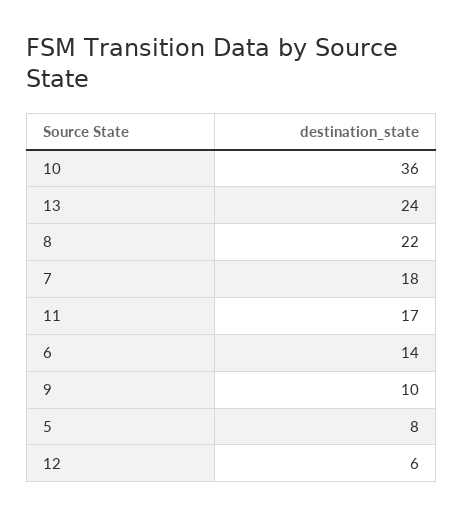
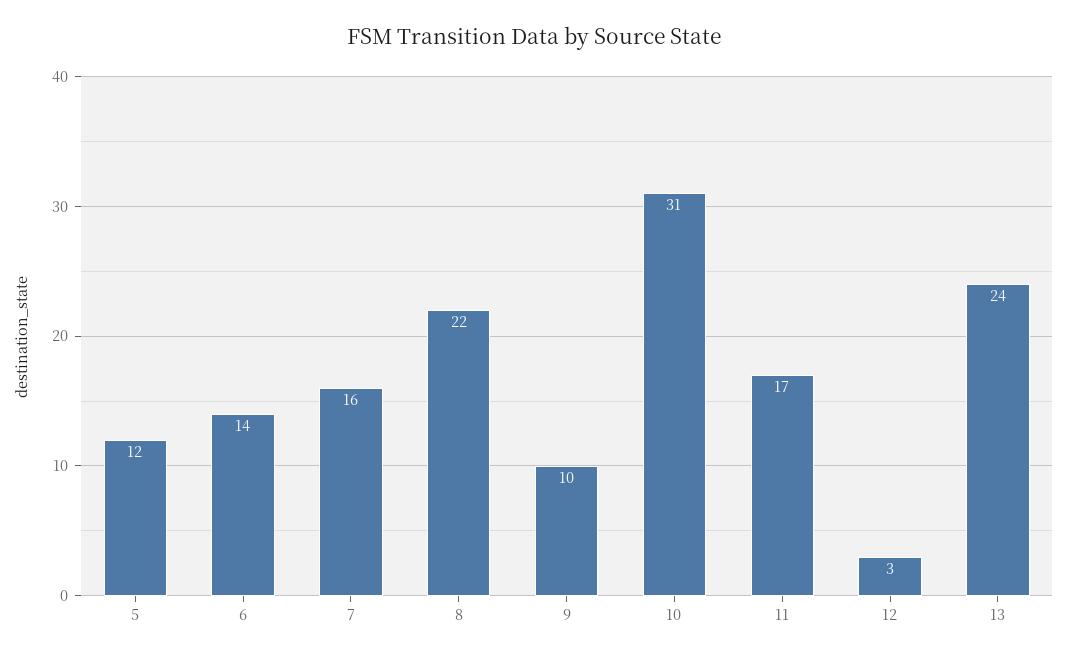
10: 36 -> 31
7: 18 -> 16
5: 8 -> 12
12: 6 -> 3

